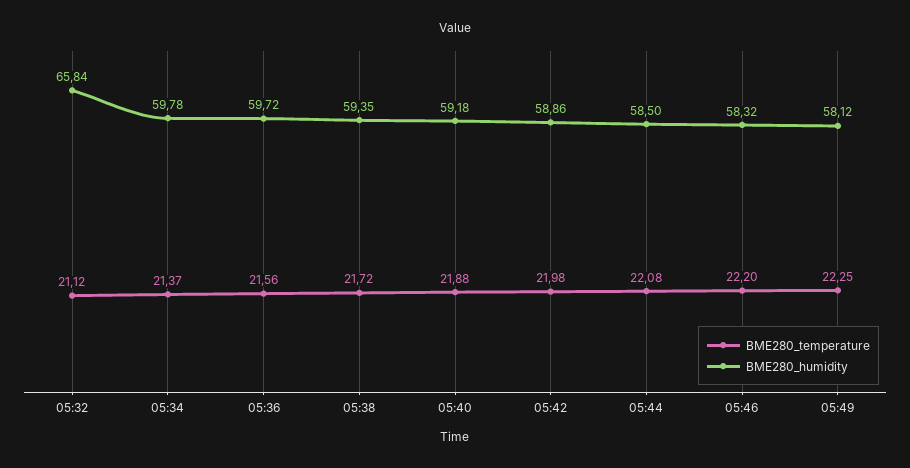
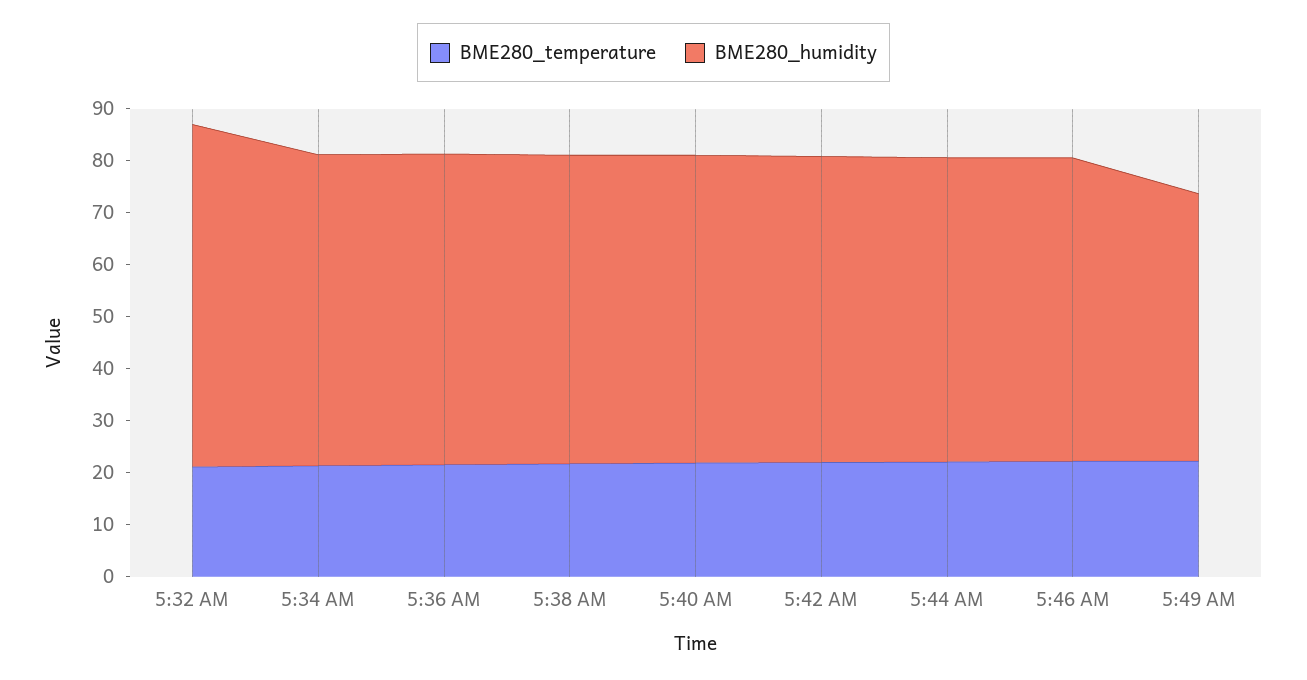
BME280_humidity, 05:49: 58.12 -> 52

